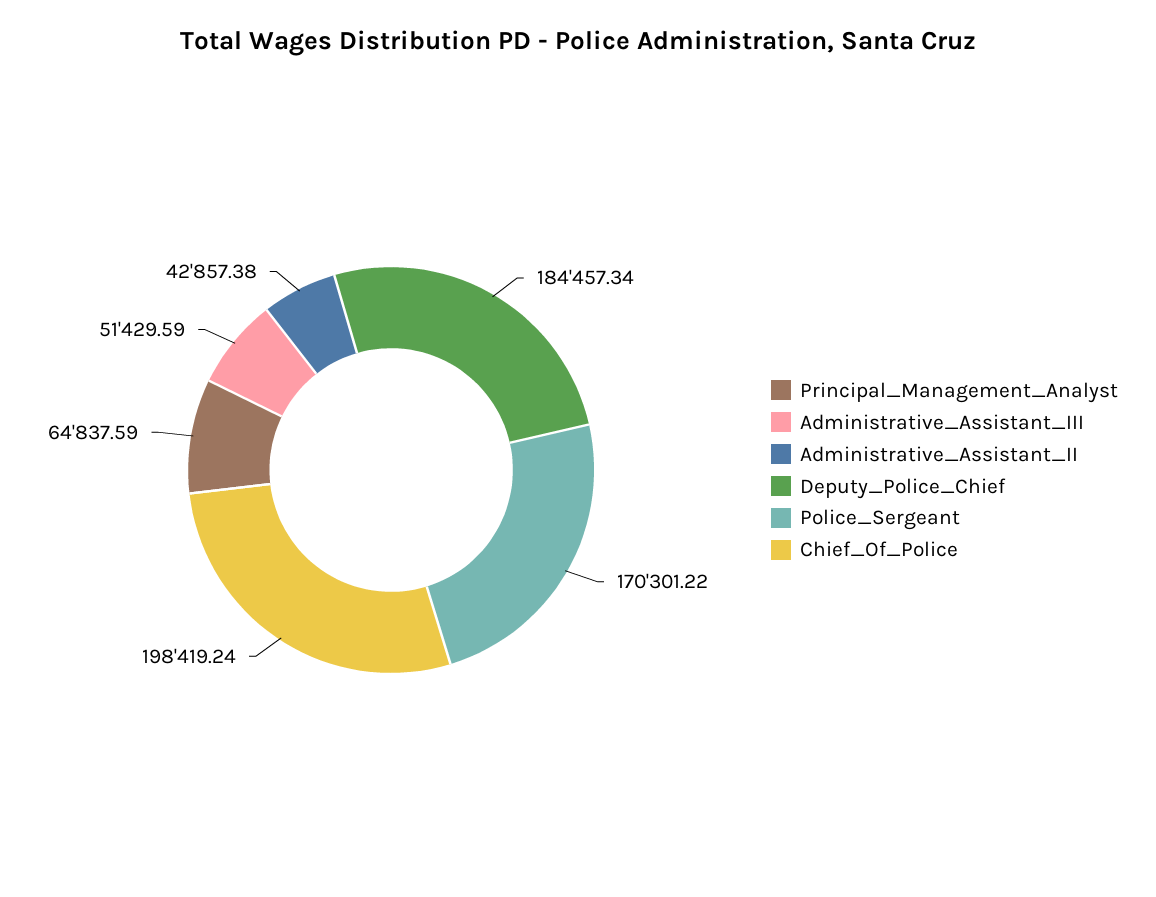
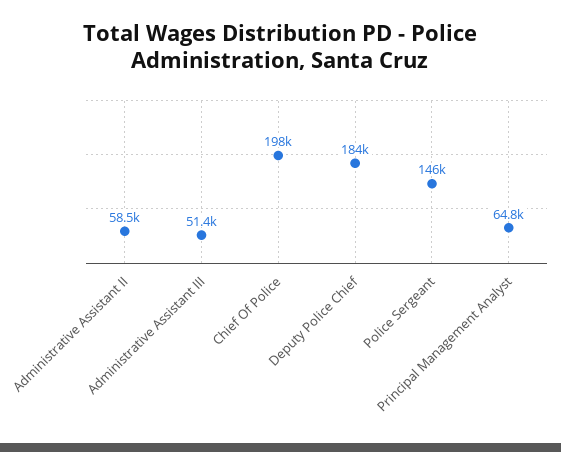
Administrative_Assistant_II: 42857.38 -> 58500
Police_Sergeant: 170301.22 -> 146000

